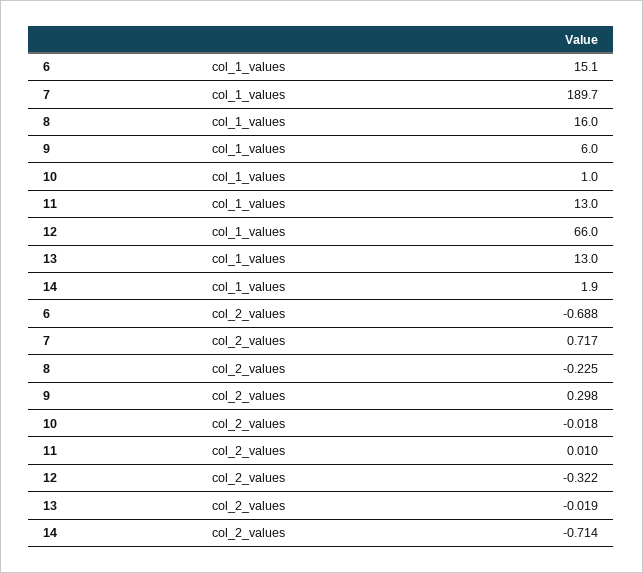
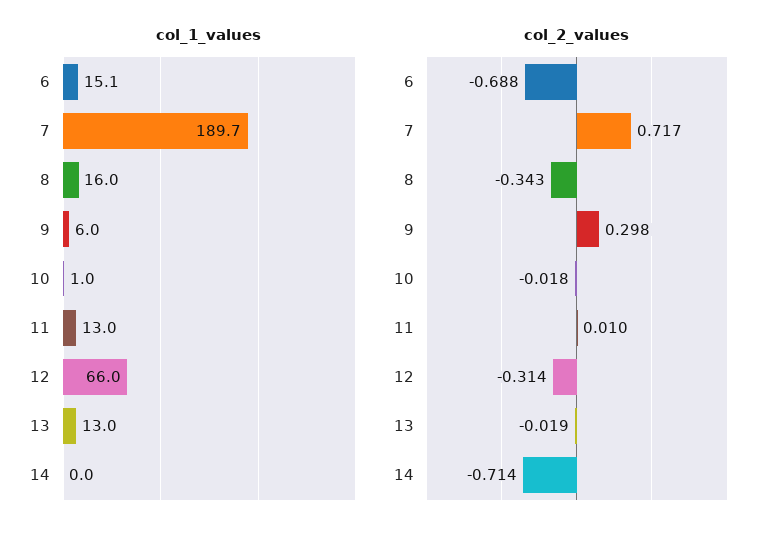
col_1_values, 14: 1.9 -> 0
col_2_values, 8: -0.225 -> -0.343
col_2_values, 12: -0.322 -> -0.314

